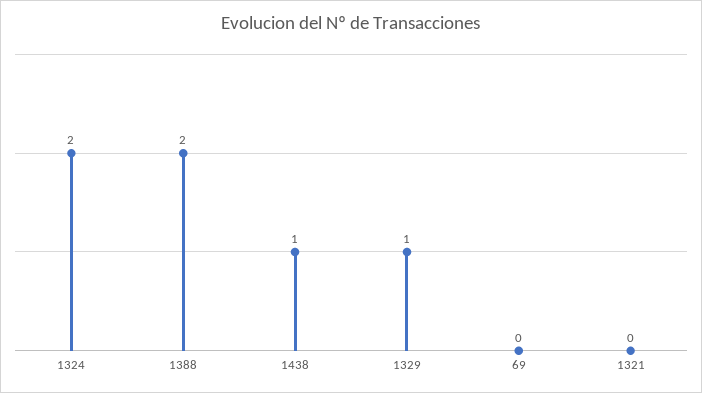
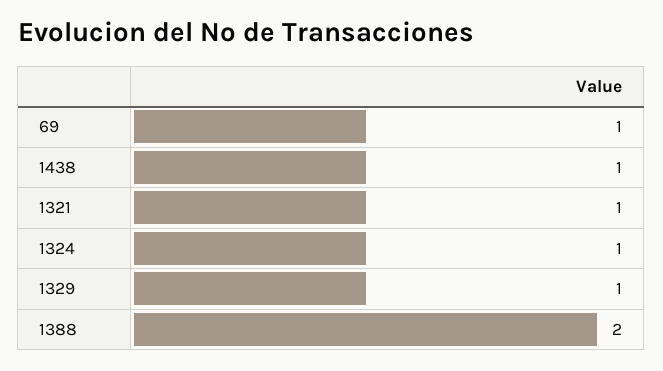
1324: 2 -> 1
69: 0 -> 1
1321: 0 -> 1

